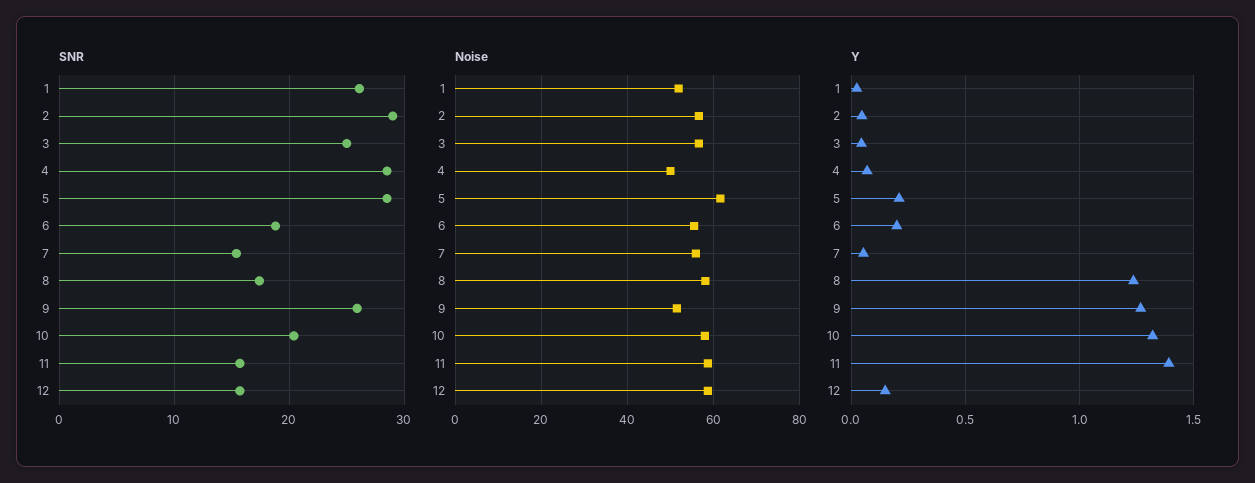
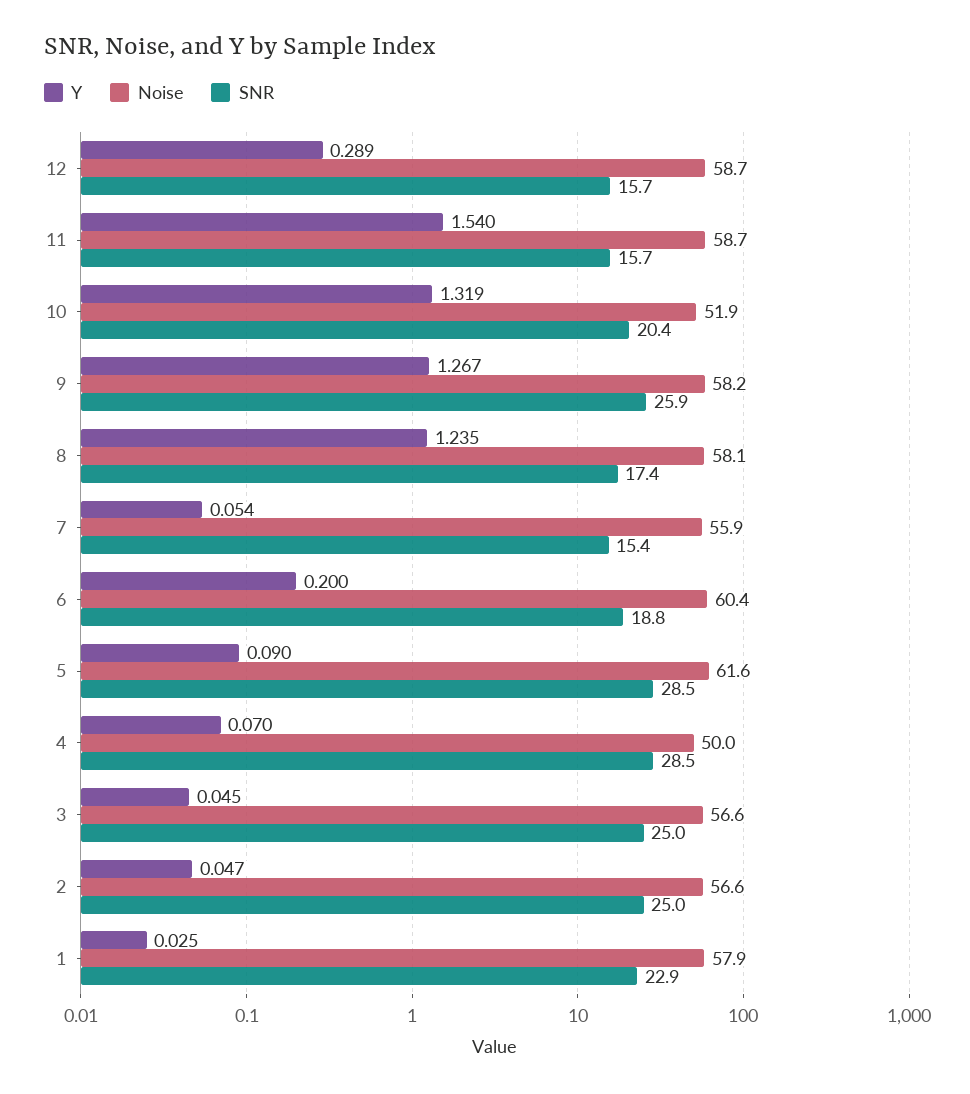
SNR, 1: 26 -> 22.9
SNR, 2: 29 -> 25
Noise, 1: 52 -> 57.9
Noise, 6: 56 -> 60.4
Noise, 9: 52 -> 58.2
Noise, 10: 58 -> 51.9
Y, 5: 0.2 -> 0.09
Y, 11: 1.4 -> 1.54
Y, 12: 0.15 -> 0.289

